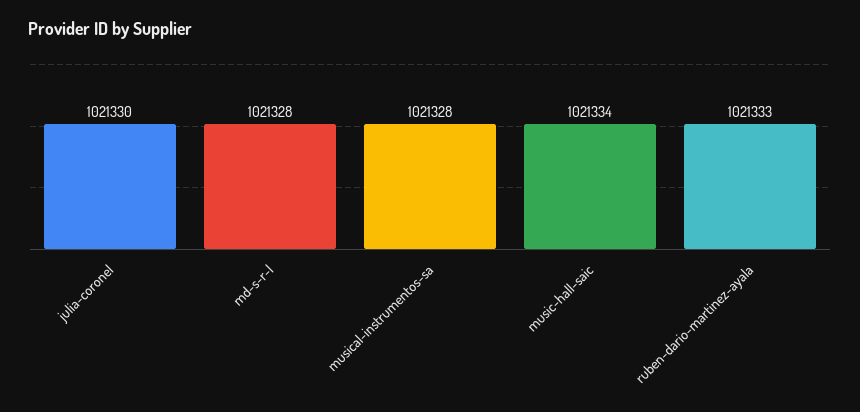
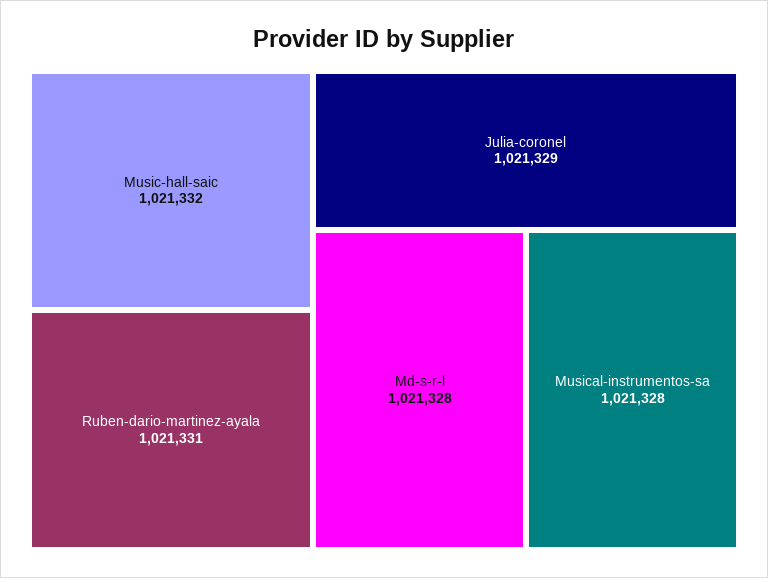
julia-coronel: 1021330 -> 1021329
music-hall-saic: 1021334 -> 1021332
ruben-dario-martinez-ayala: 1021333 -> 1021331

